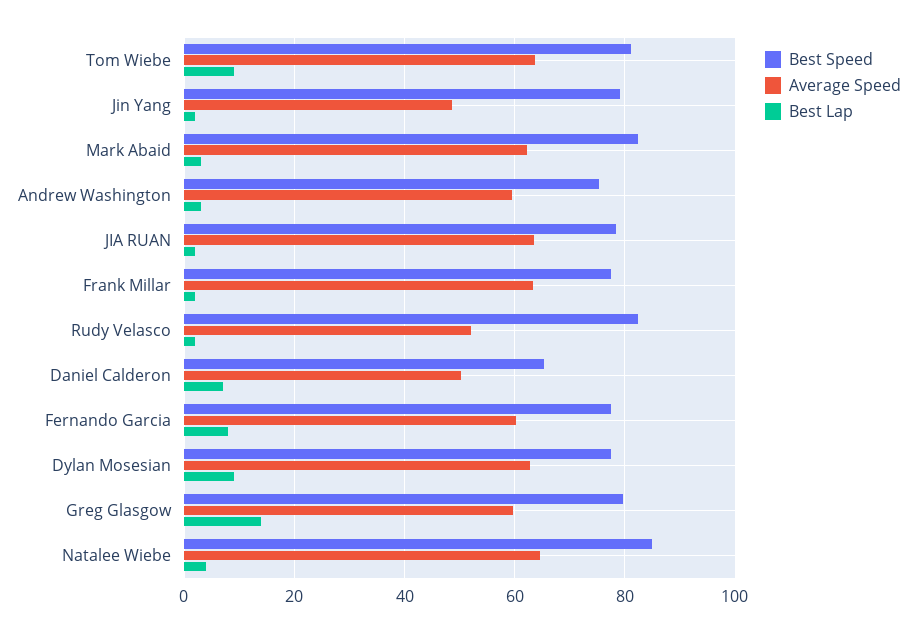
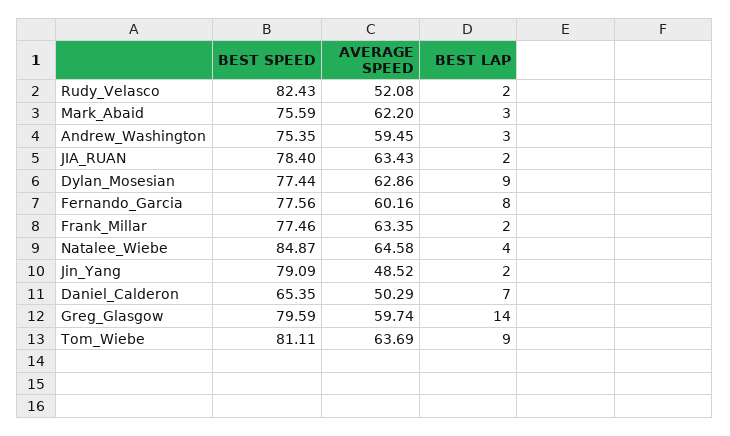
Best Speed, Mark Abaid: 82 -> 75.59

